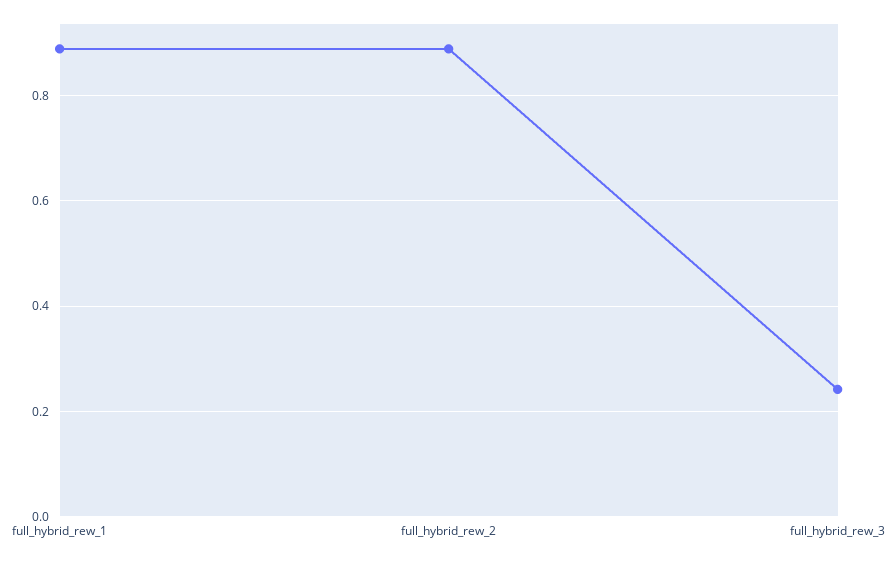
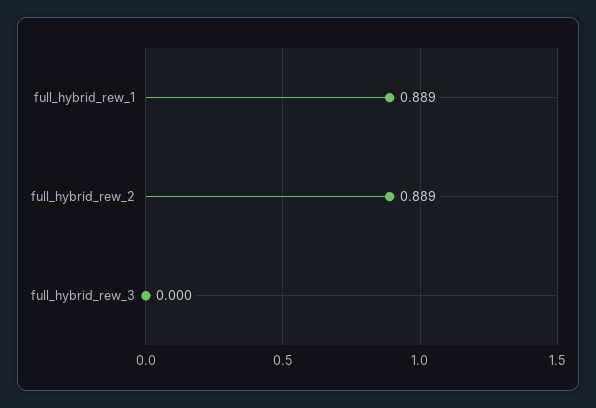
full_hybrid_rew_3: 0.24 -> 0

